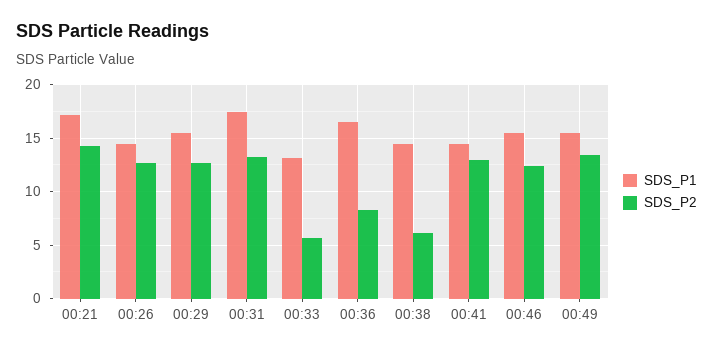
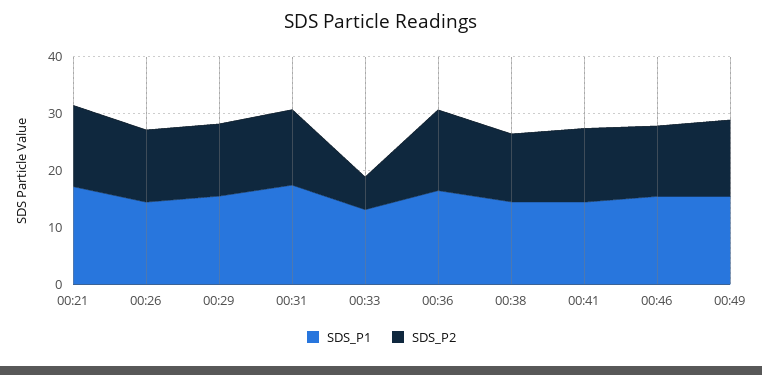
SDS_P2, 00:36: 8 -> 14
SDS_P2, 00:38: 6 -> 12

